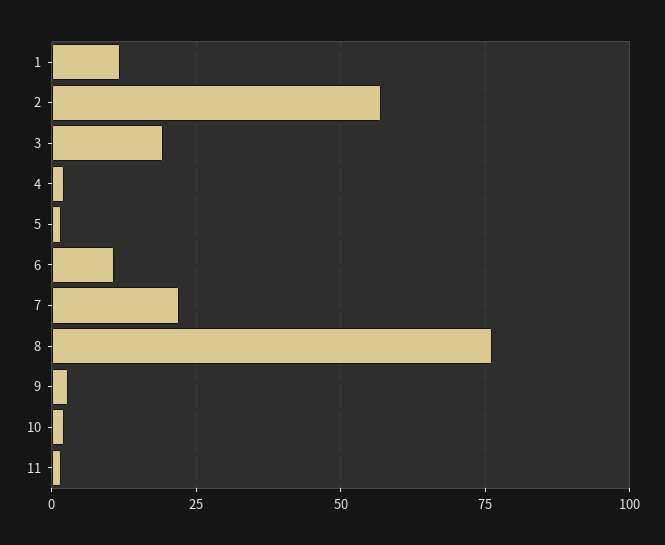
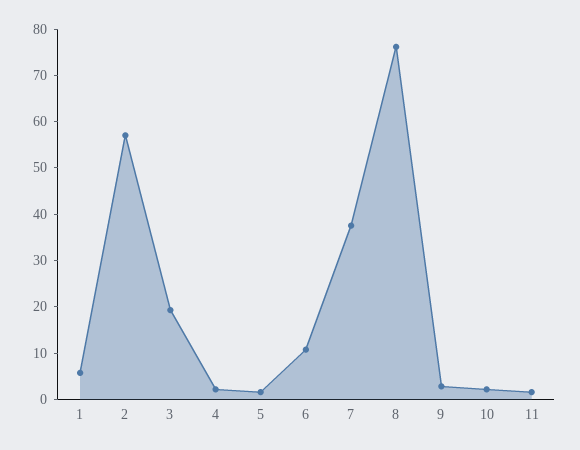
1: 12.5 -> 6
7: 22.5 -> 38

